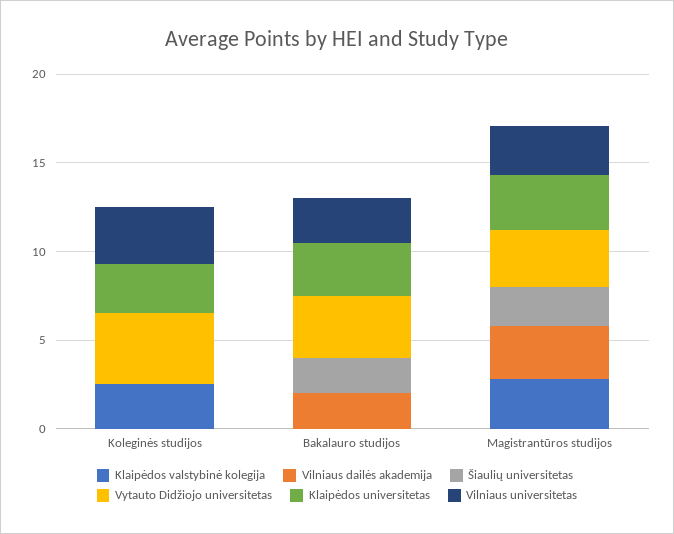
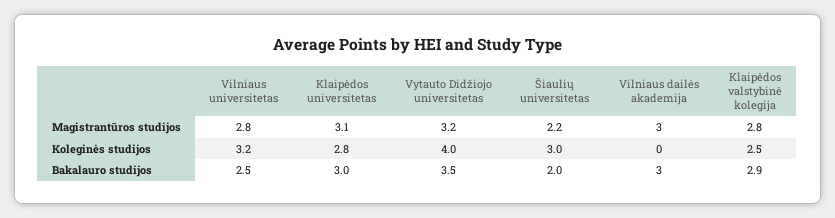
Šiaulių universitetas, Koleginės studijos: 0 -> 3
Klaipėdos valstybinė kolegija, Bakalauro studijos: 0 -> 2.9
Vilniaus dailės akademija, Bakalauro studijos: 2 -> 3

